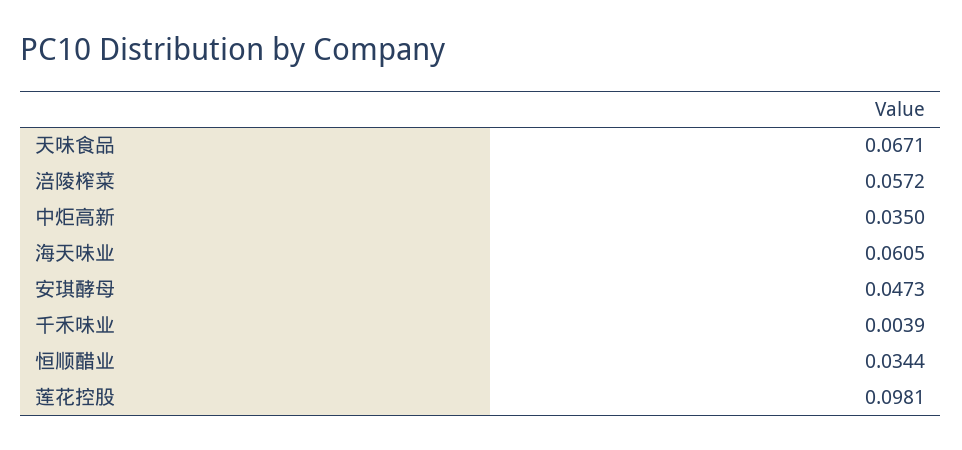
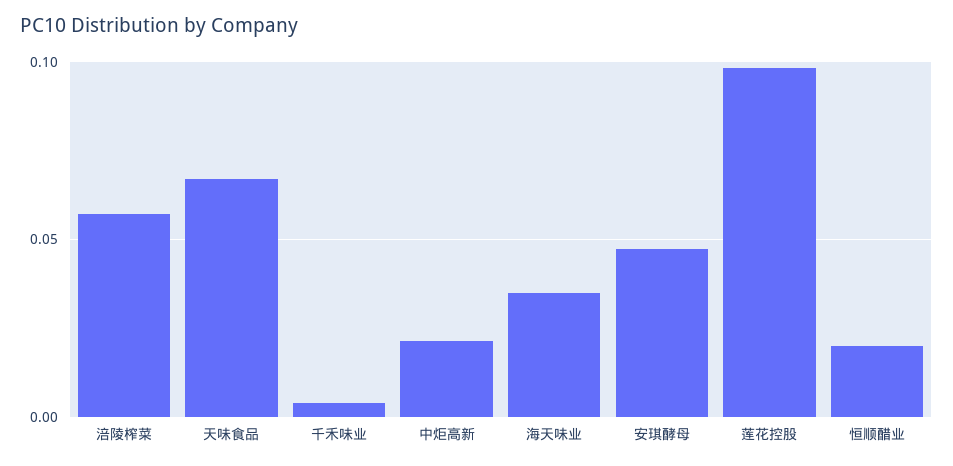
中炬高新: 0.035 -> 0.02
海天味业: 0.0605 -> 0.035
恒顺醋业: 0.0344 -> 0.02

